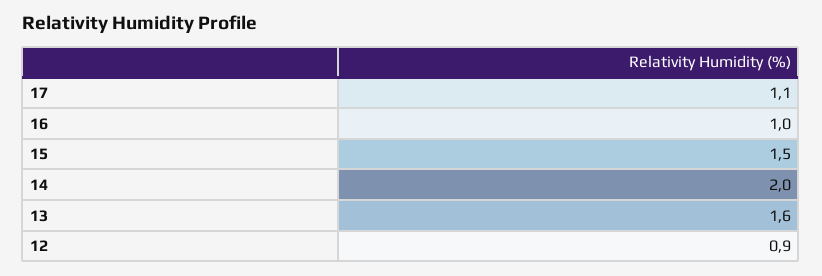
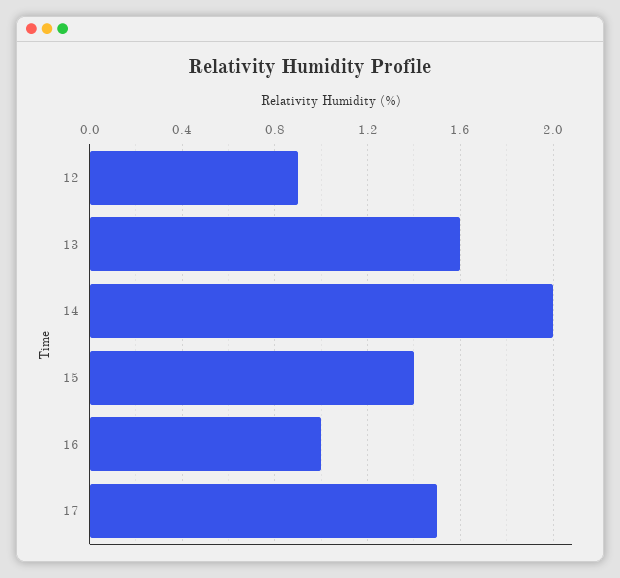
17: 1.1 -> 1.5
15: 1.5 -> 1.4

